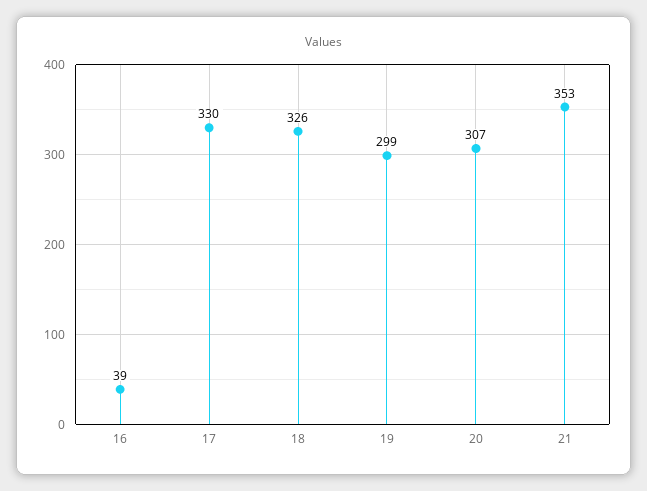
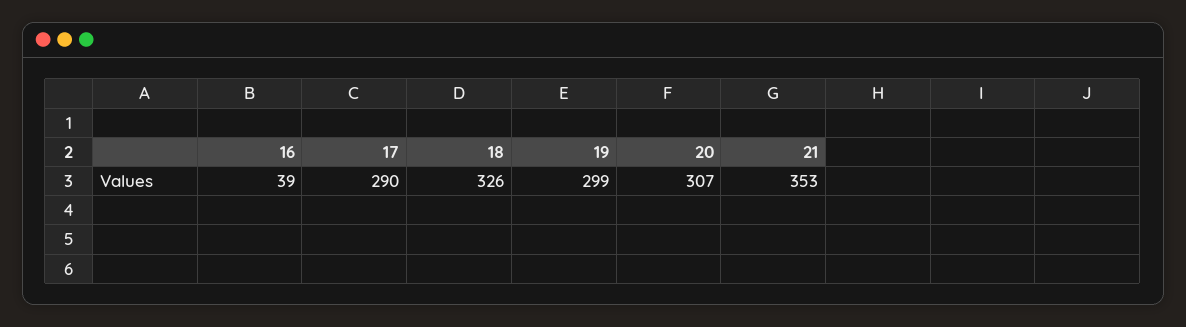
17: 330 -> 290

